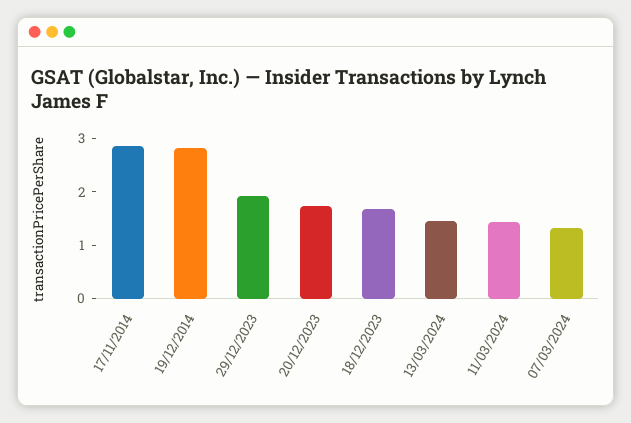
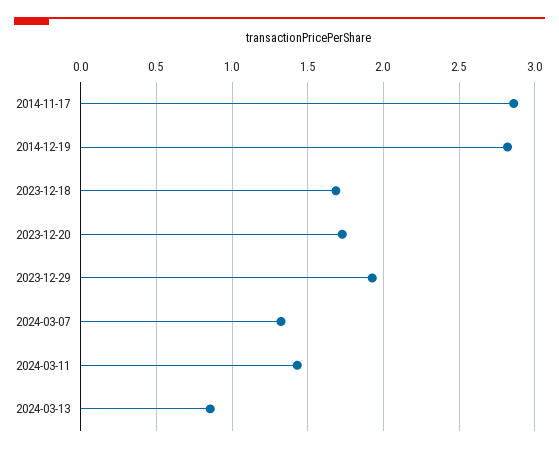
13/03/2024: 1.4 -> 0.85

